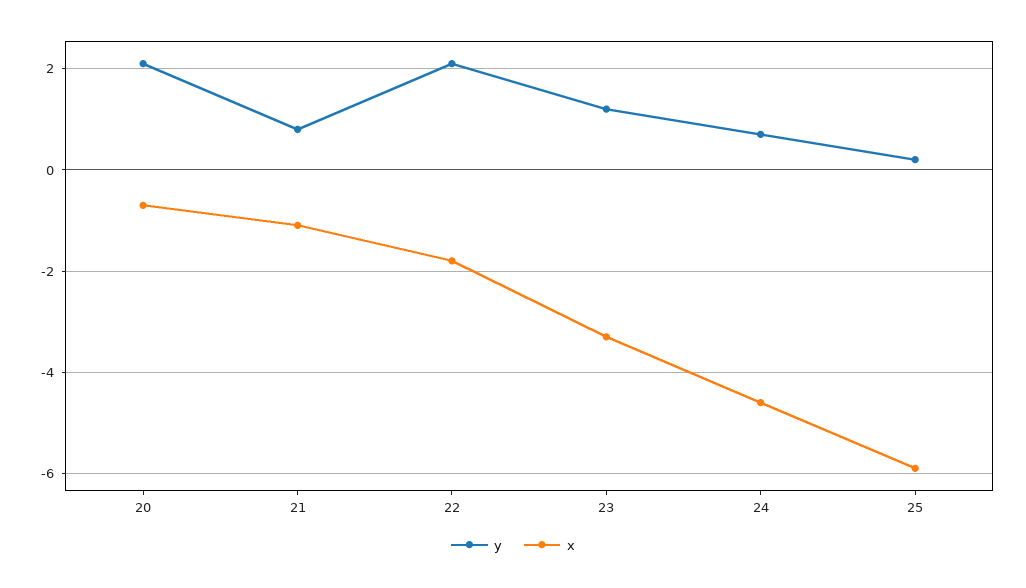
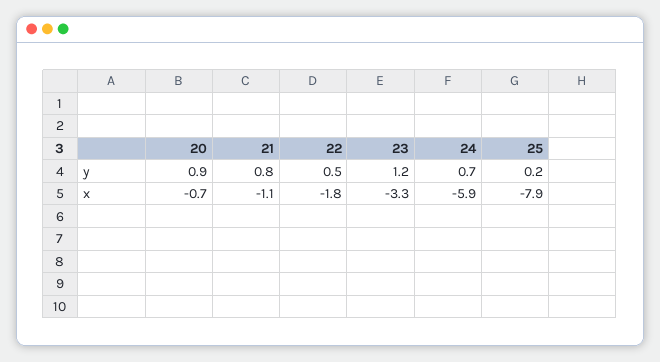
y, 20: 2 -> 0.9
y, 22: 2 -> 0.5
x, 24: -4.5 -> -5.9
x, 25: -6 -> -7.9

